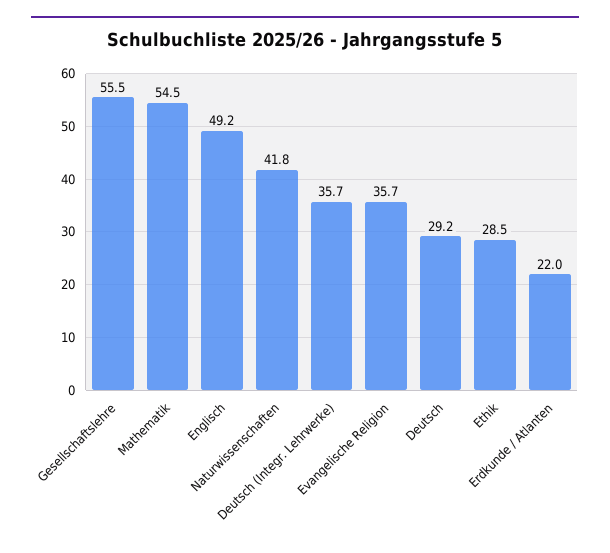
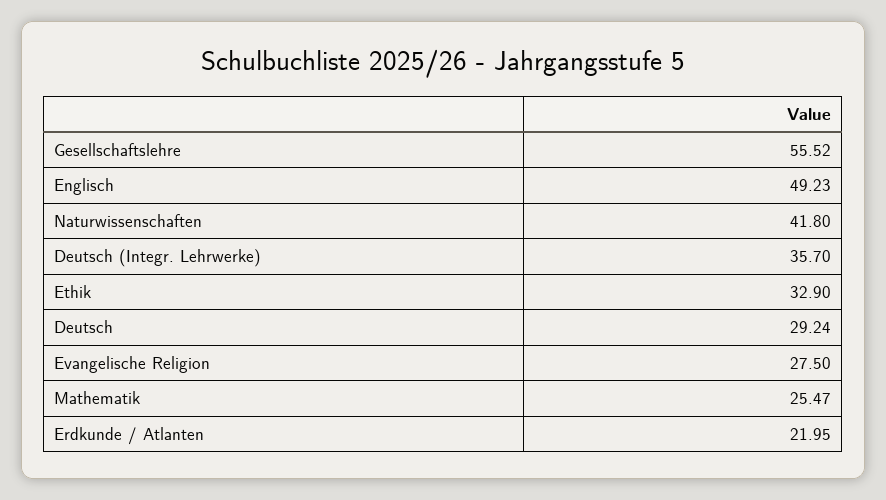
Mathematik: 54.5 -> 25.47
Evangelische Religion: 35.7 -> 27.5
Ethik: 28.5 -> 32.9

